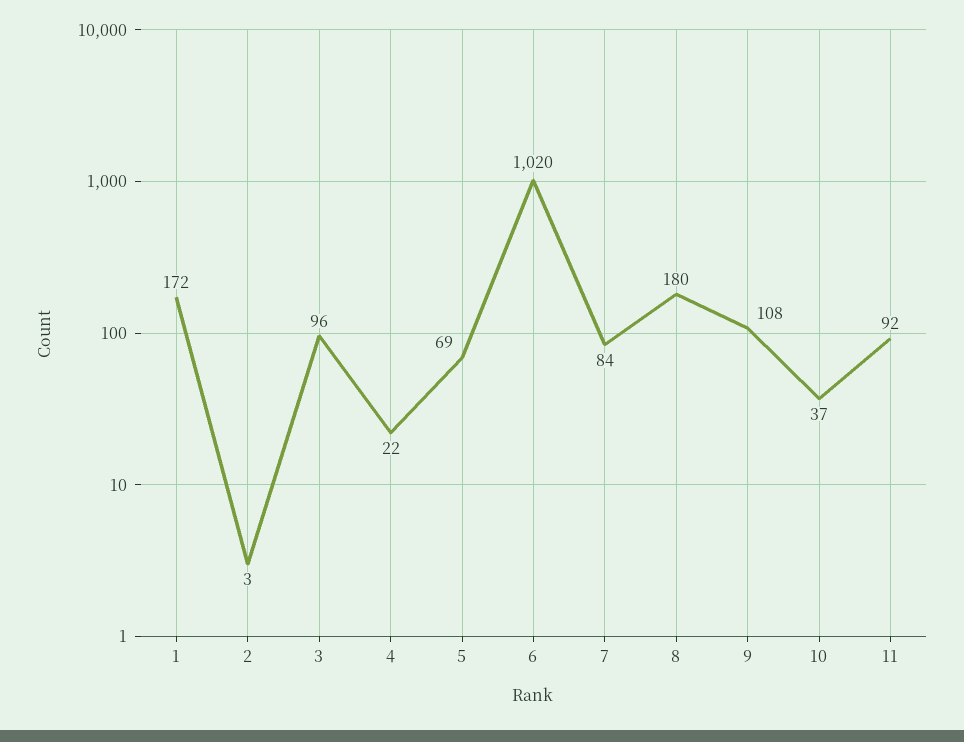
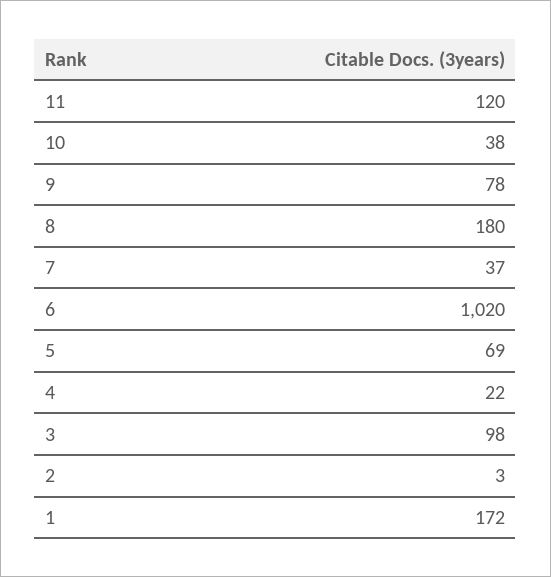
3: 96 -> 98
7: 84 -> 37
9: 108 -> 78
10: 37 -> 38
11: 92 -> 120

